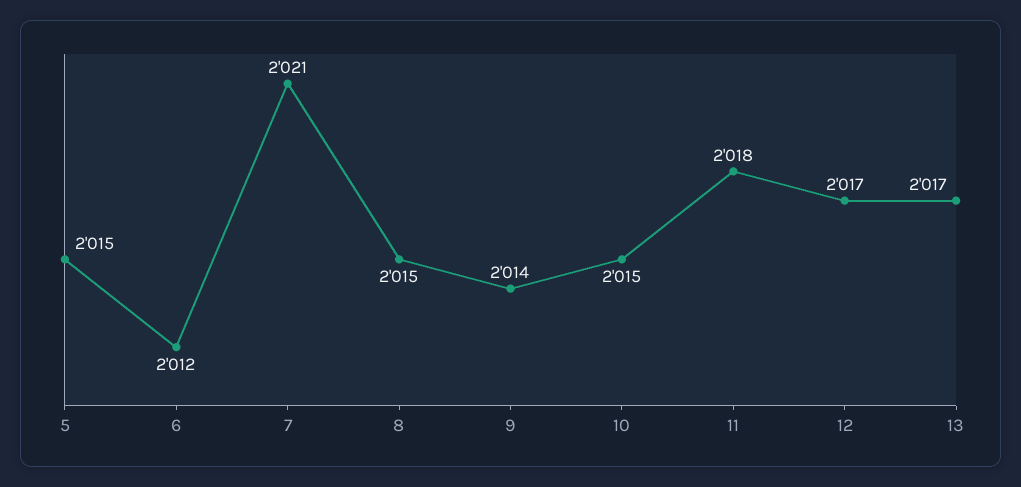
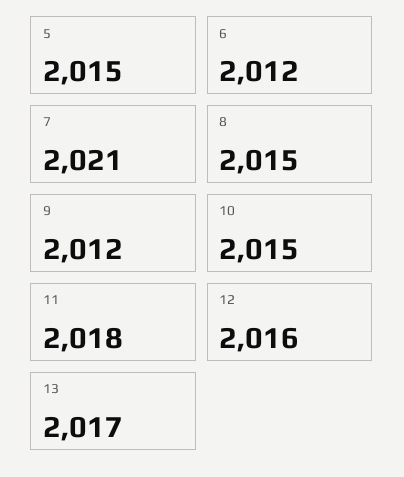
9: 2014 -> 2012
12: 2017 -> 2016

